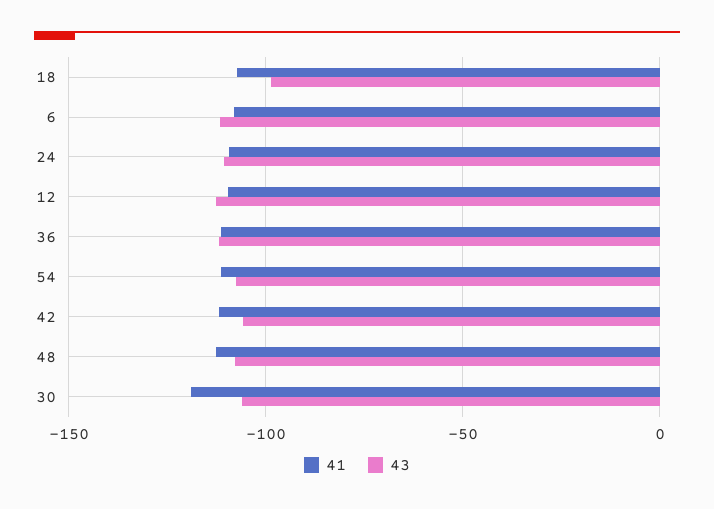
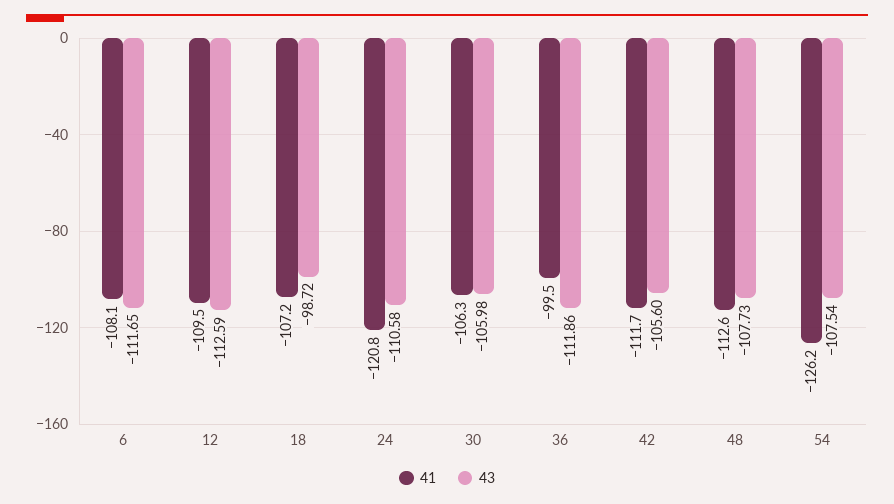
41, 24: -110 -> -120.8
41, 36: -110 -> -99.5
41, 54: -110 -> -126.2
41, 30: -120 -> -106.3

